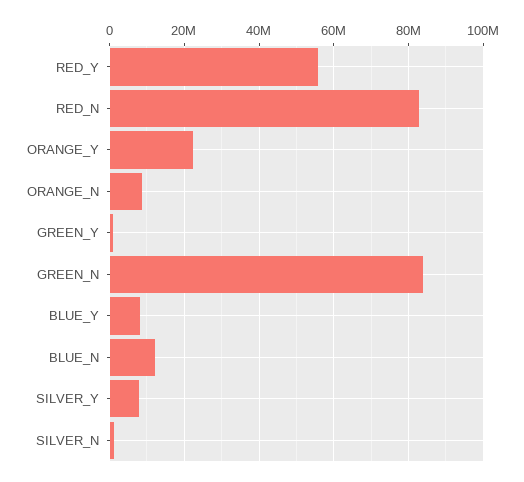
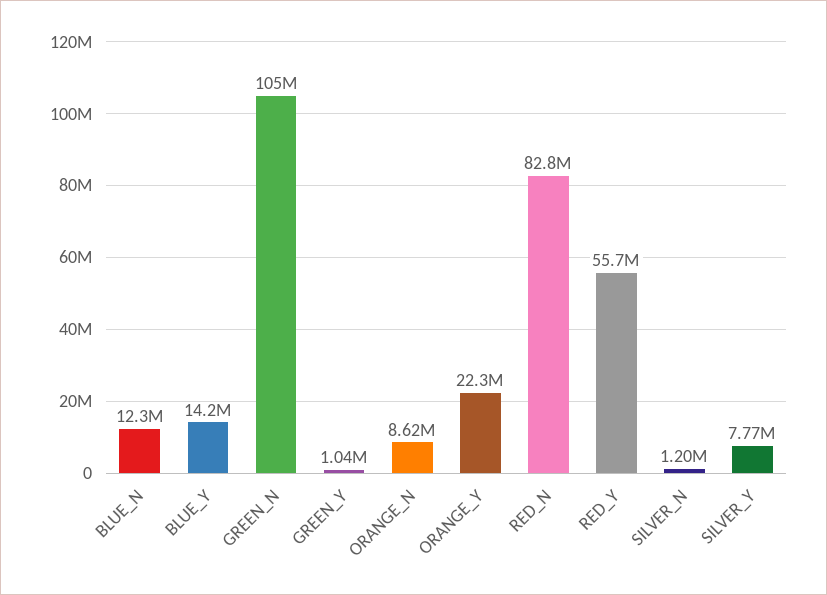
GREEN_N: 84000000 -> 105000000
BLUE_Y: 8000000 -> 14200000

